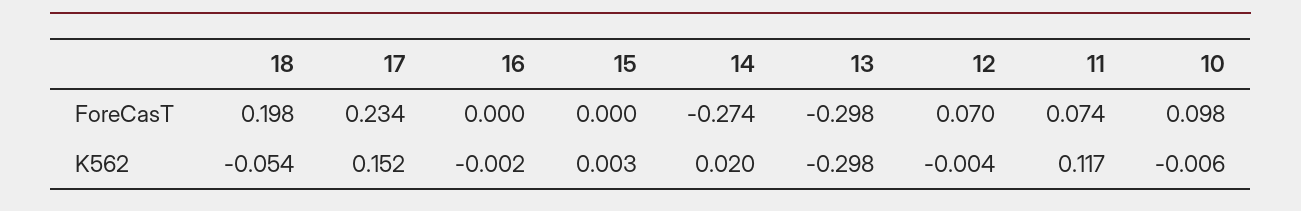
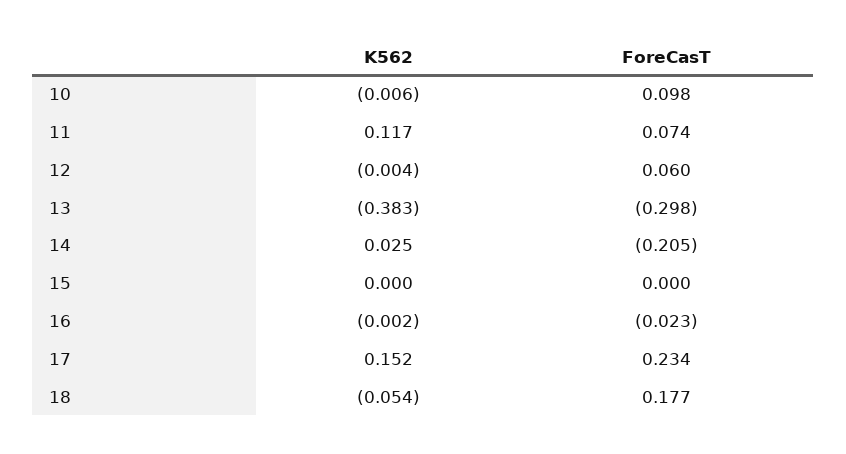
18, ForeCasT: 0.198 -> 0.177
16, ForeCasT: 0 -> -0.023
14, ForeCasT: -0.274 -> -0.205
12, ForeCasT: 0.07 -> 0.06
15, K562: 0.003 -> 0
14, K562: 0.02 -> 0.025
13, K562: -0.298 -> -0.383

